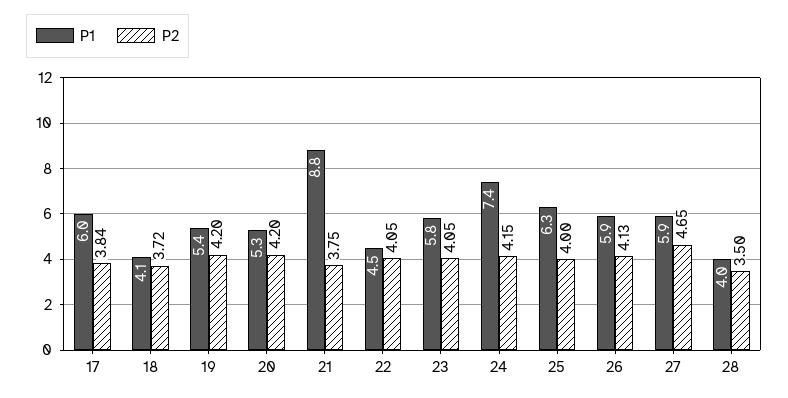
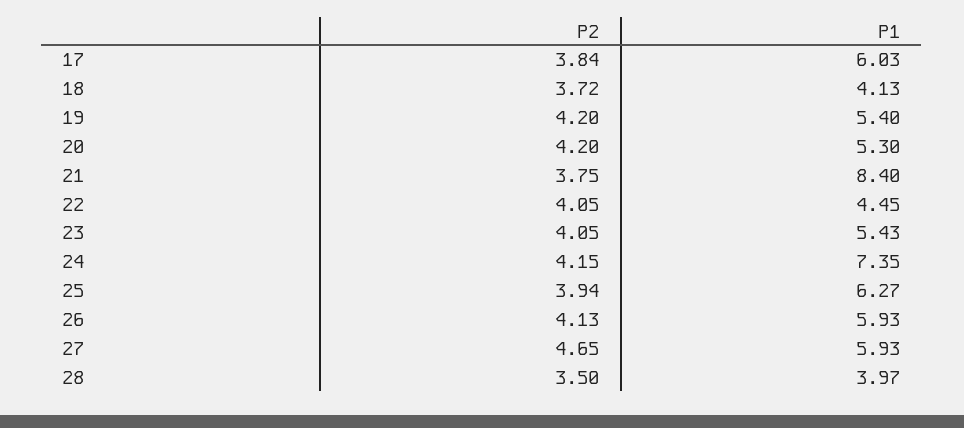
P1, 21: 8.8 -> 8.4
P1, 23: 5.8 -> 5.43
P2, 25: 4 -> 3.94

